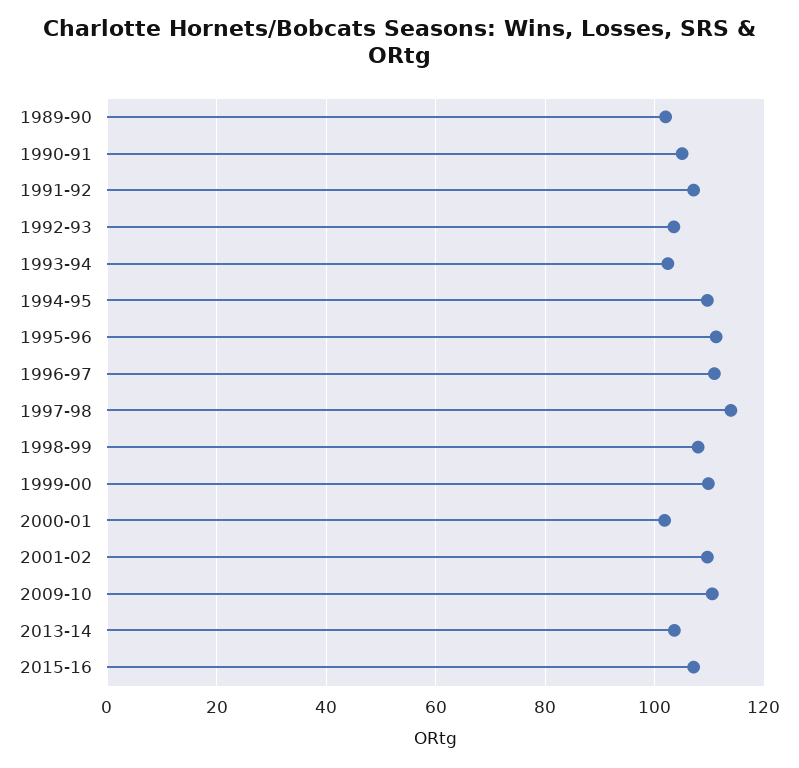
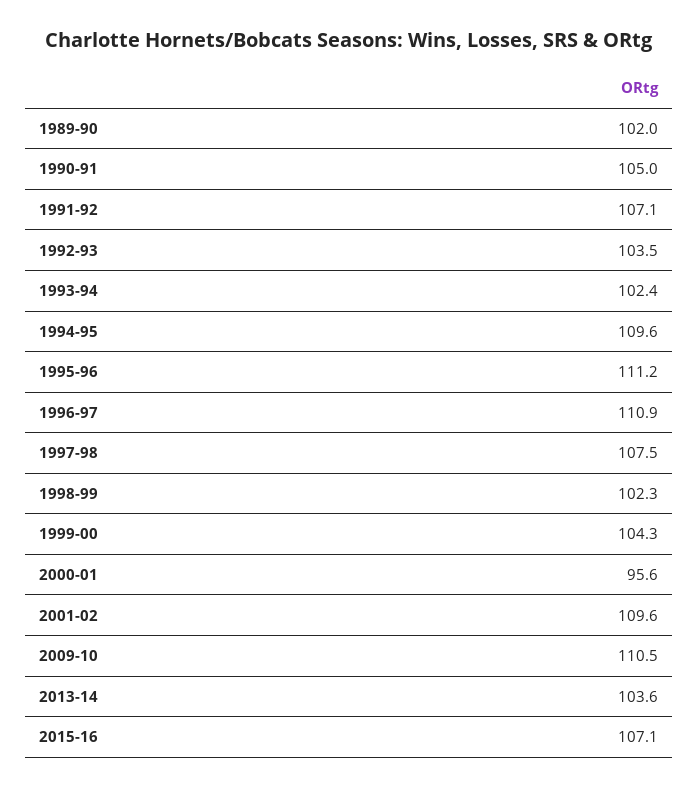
1997-98: 114 -> 107.5
1998-99: 108 -> 102.3
1999-00: 110 -> 104.3
2000-01: 102 -> 95.6

